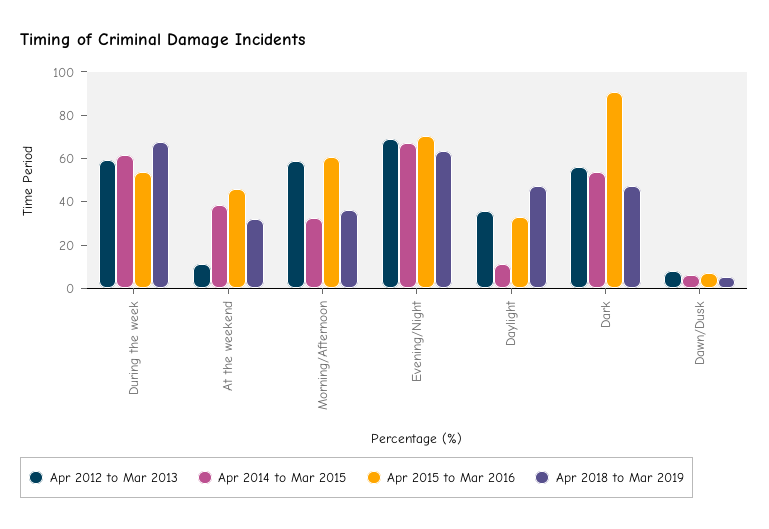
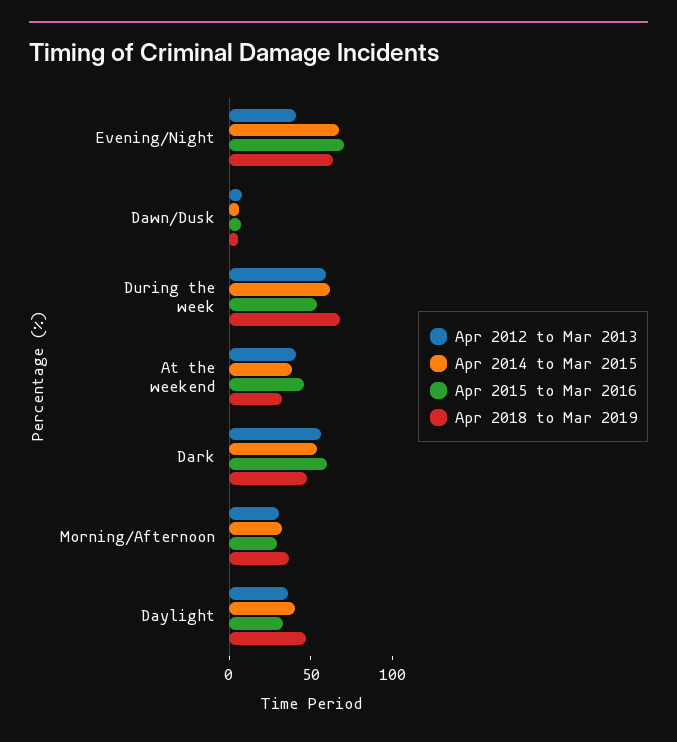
Apr 2012 to Mar 2013, At the weekend: 10 -> 40
Apr 2012 to Mar 2013, Morning/Afternoon: 60 -> 30
Apr 2015 to Mar 2016, Morning/Afternoon: 60 -> 30
Apr 2012 to Mar 2013, Evening/Night: 70 -> 40
Apr 2014 to Mar 2015, Daylight: 10 -> 40
Apr 2015 to Mar 2016, Dark: 90 -> 60

